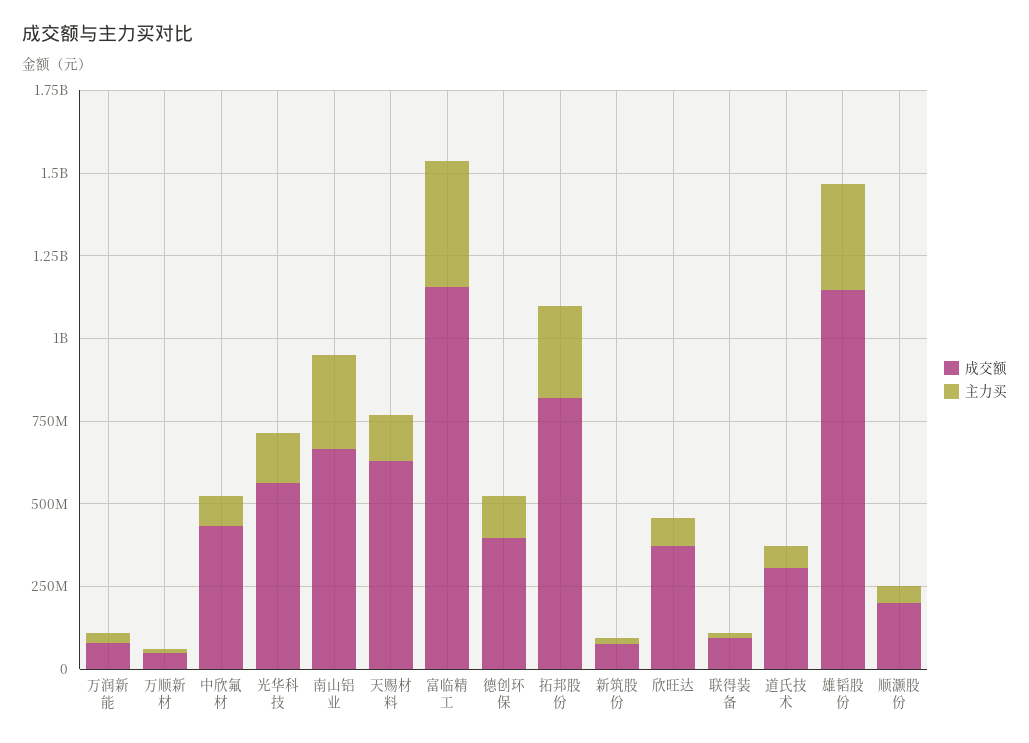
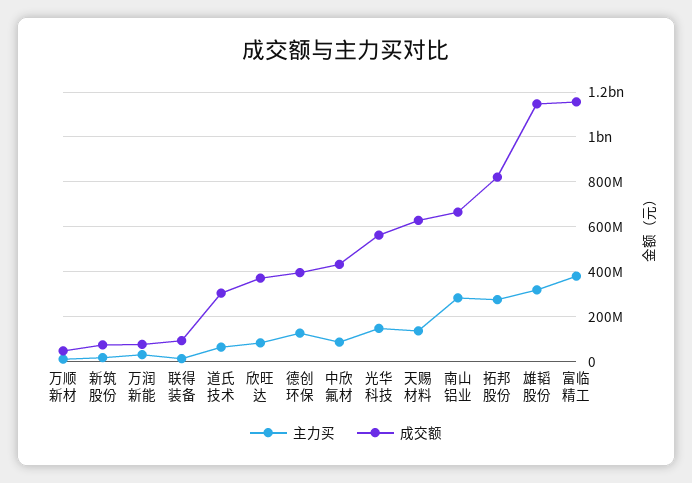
成交额, 顺灏股份: 200000000 -> none
主力买, 顺灏股份: 50000000 -> none

